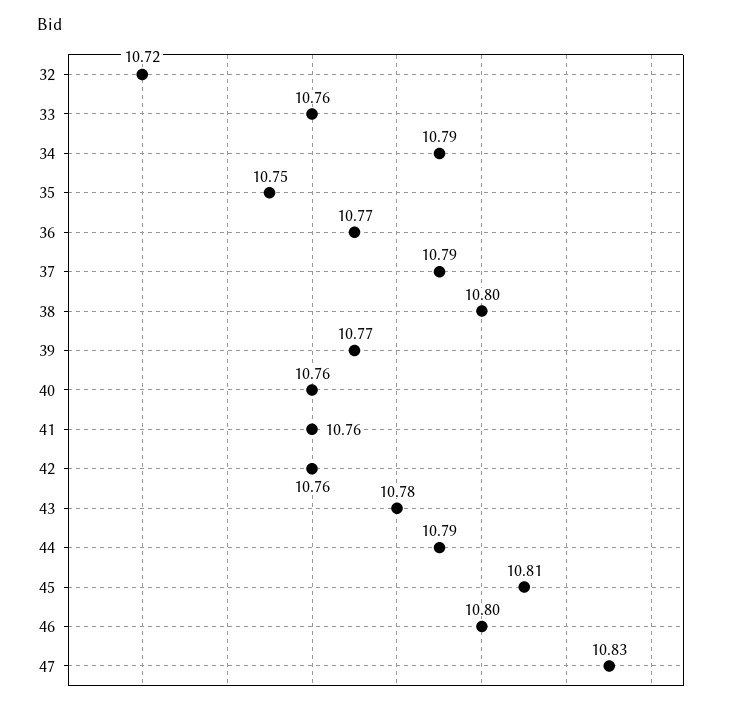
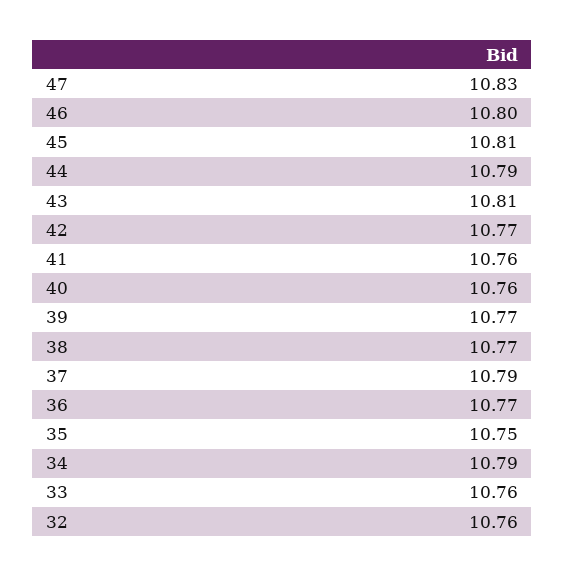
32: 10.72 -> 10.76
38: 10.8 -> 10.77
42: 10.76 -> 10.77
43: 10.78 -> 10.81

